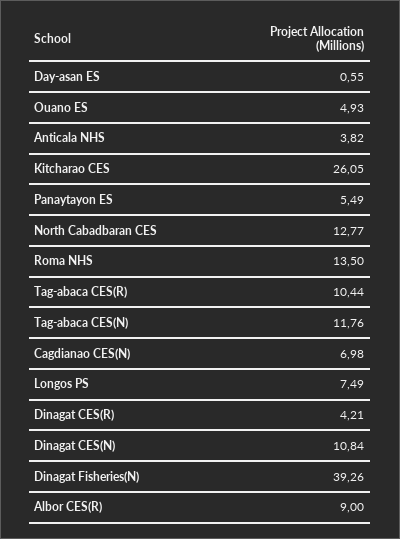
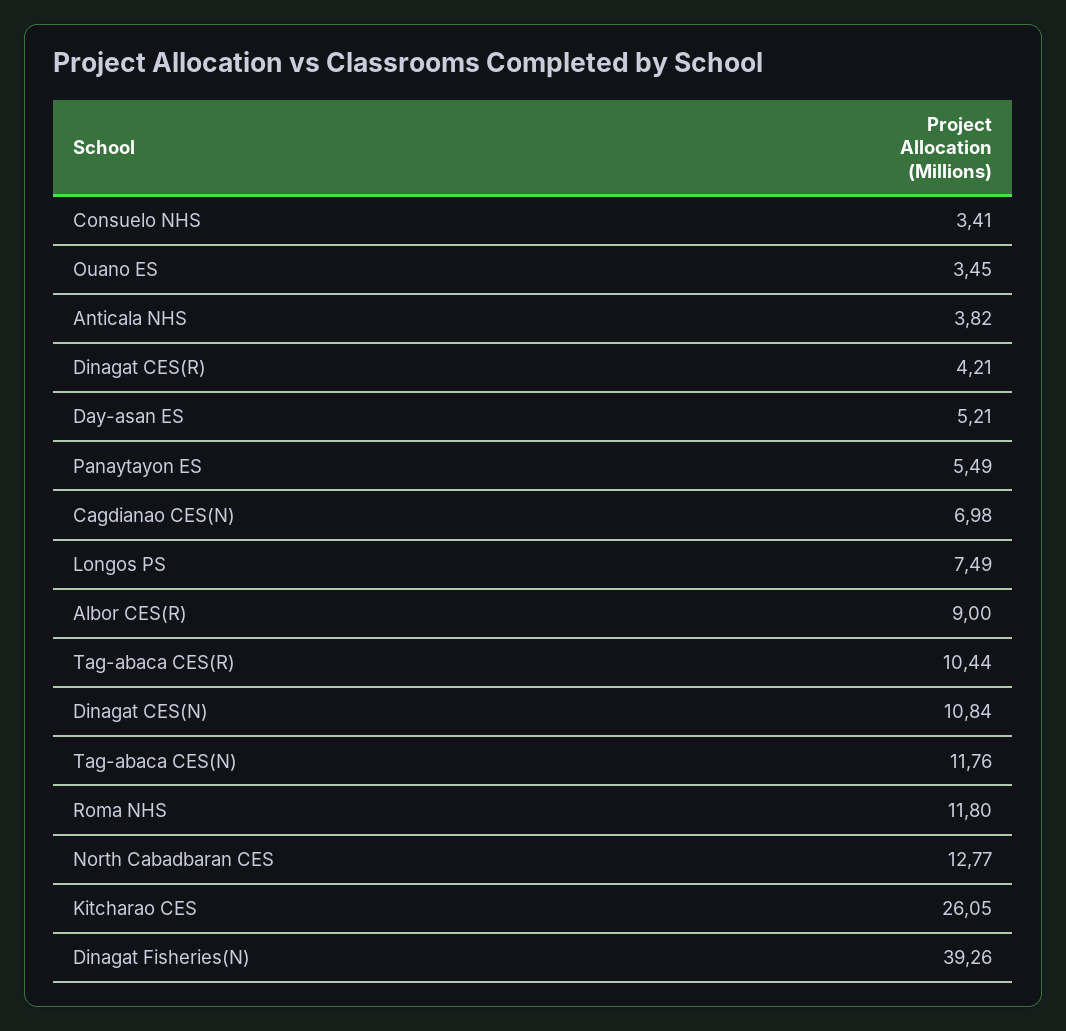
Day-asan ES: 0.55 -> 5.21
Ouano ES: 4.93 -> 3.45
Roma NHS: 13.5 -> 11.8
Consuelo NHS: none -> 3.41

